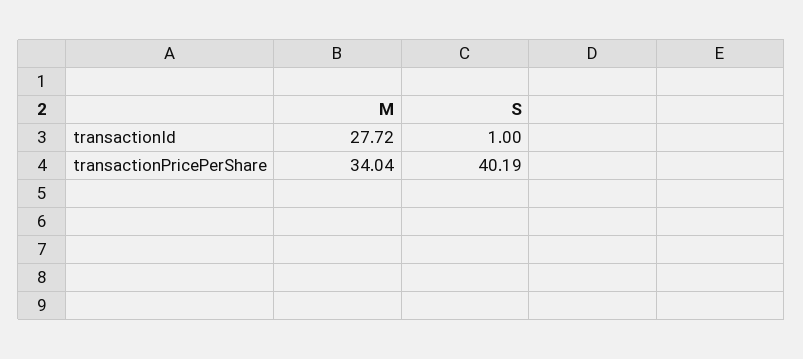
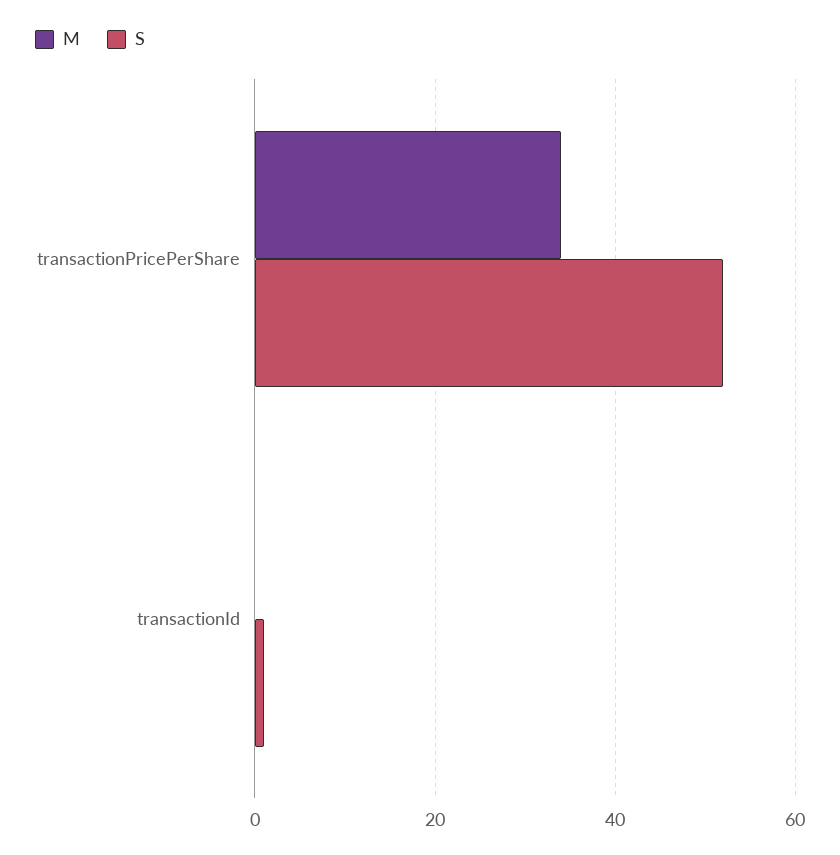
M, transactionId: 27.72 -> 0
S, transactionPricePerShare: 40.19 -> 52

